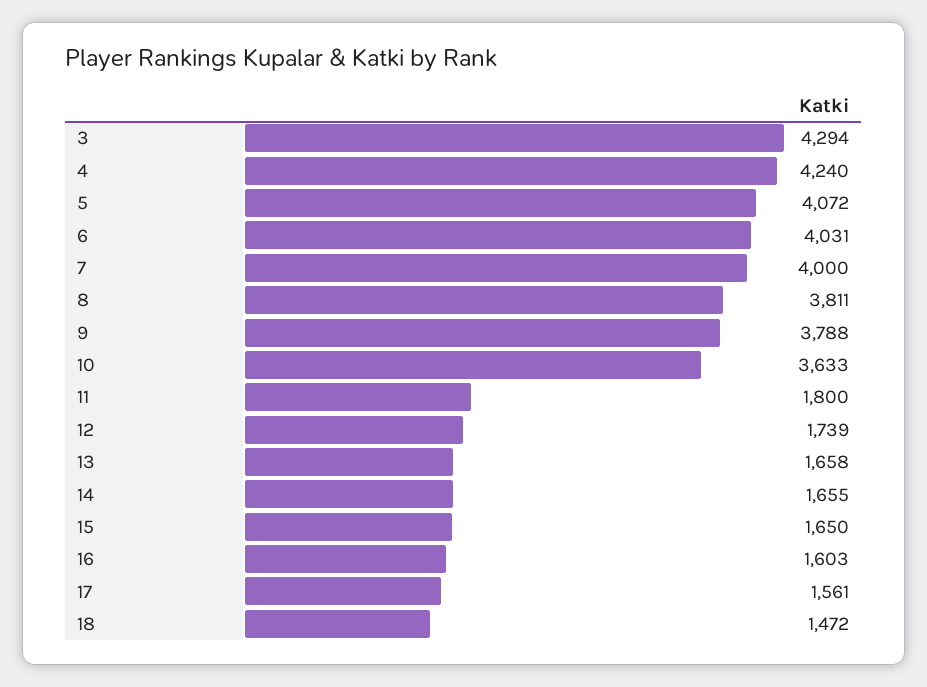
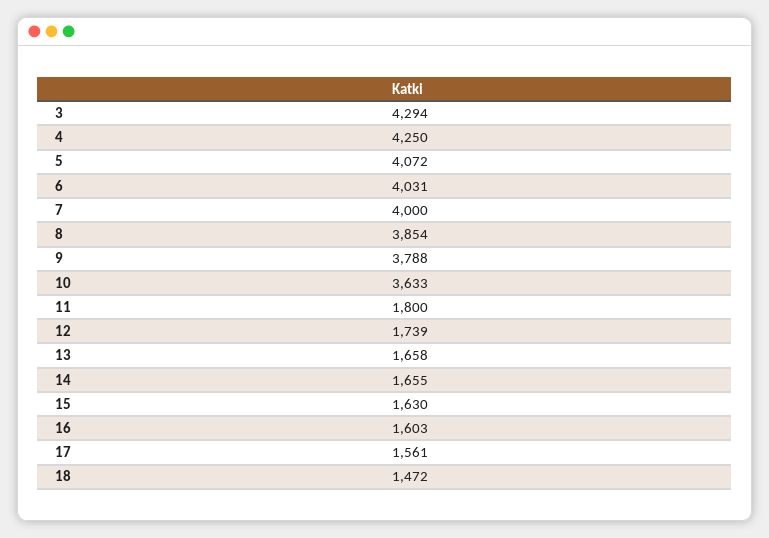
4: 4240 -> 4250
8: 3811 -> 3854
15: 1650 -> 1630

